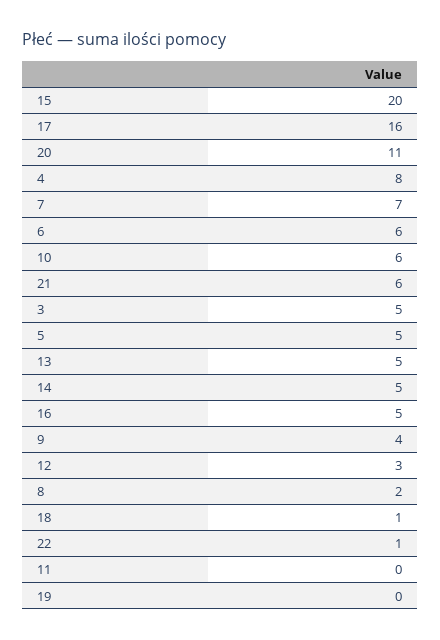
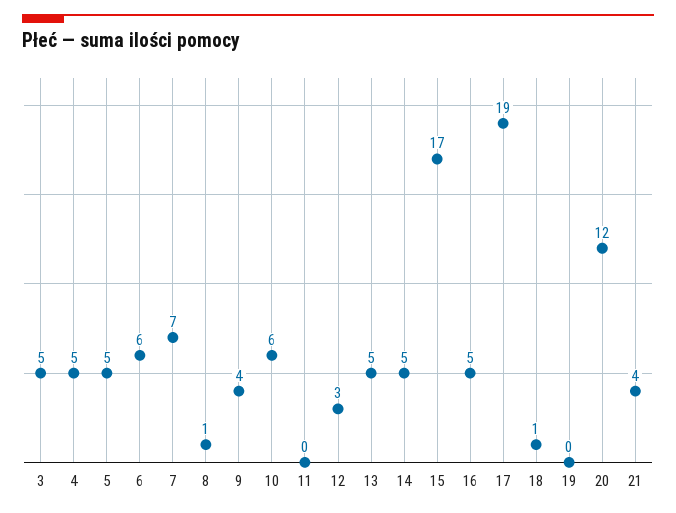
15: 20 -> 17
17: 16 -> 19
20: 11 -> 12
4: 8 -> 5
21: 6 -> 4
8: 2 -> 1
22: 1 -> none

